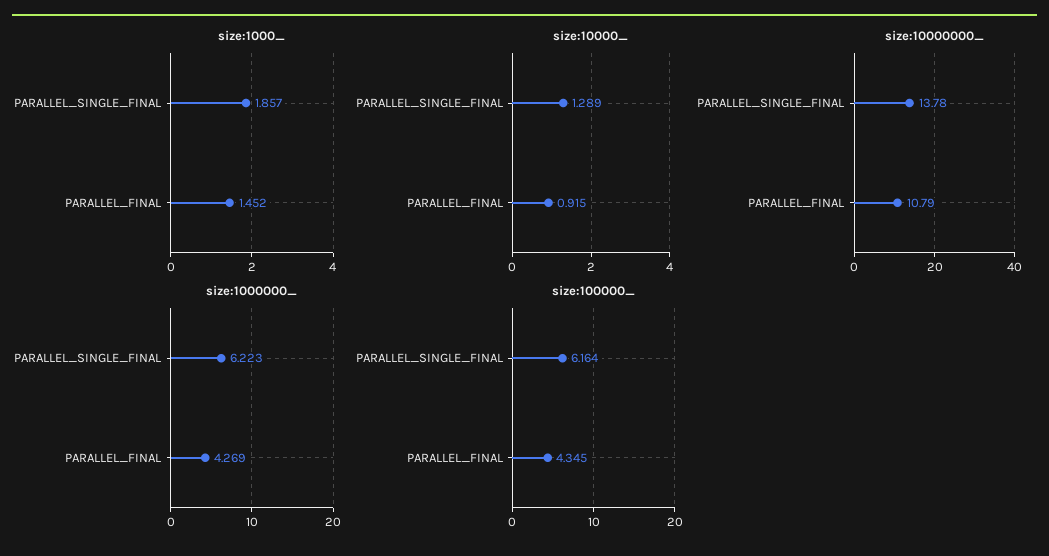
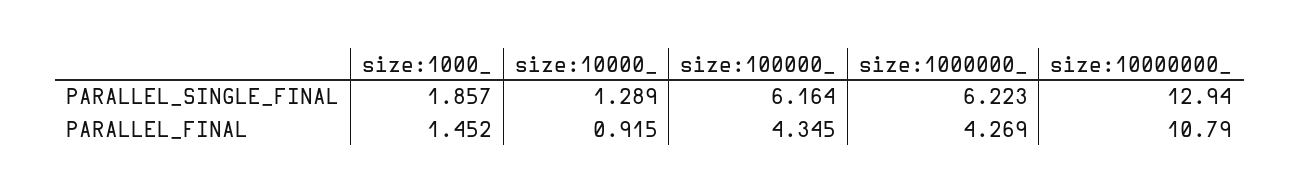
size:10000000_, PARALLEL_SINGLE_FINAL: 13.78 -> 12.94

